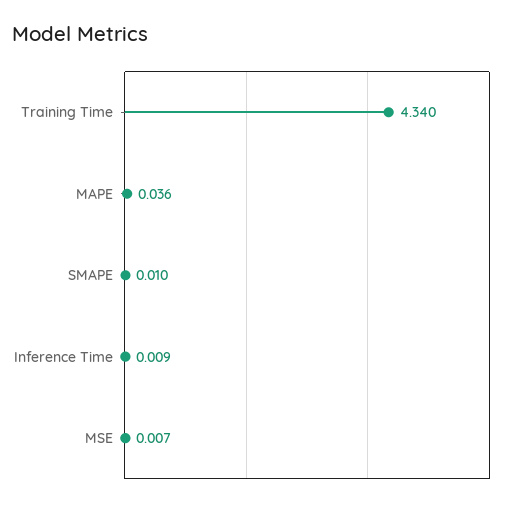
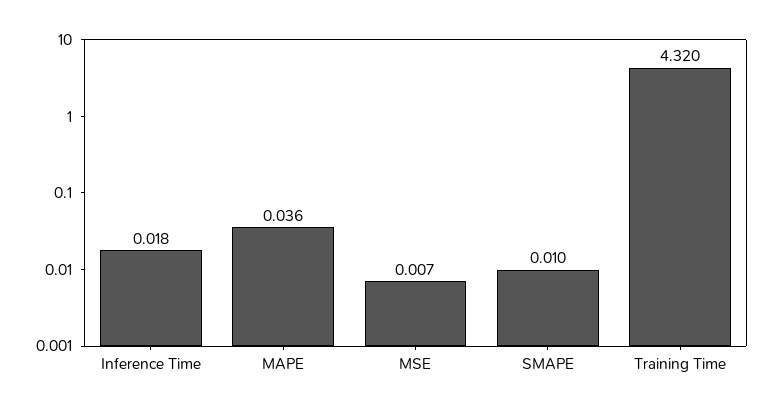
Training Time: 4.34 -> 4.32
Inference Time: 0.009 -> 0.018

